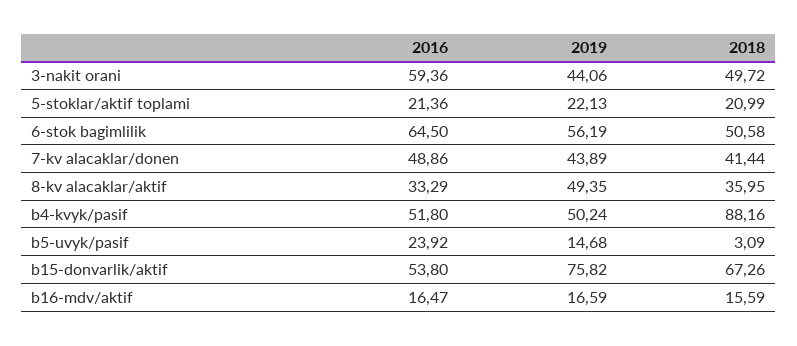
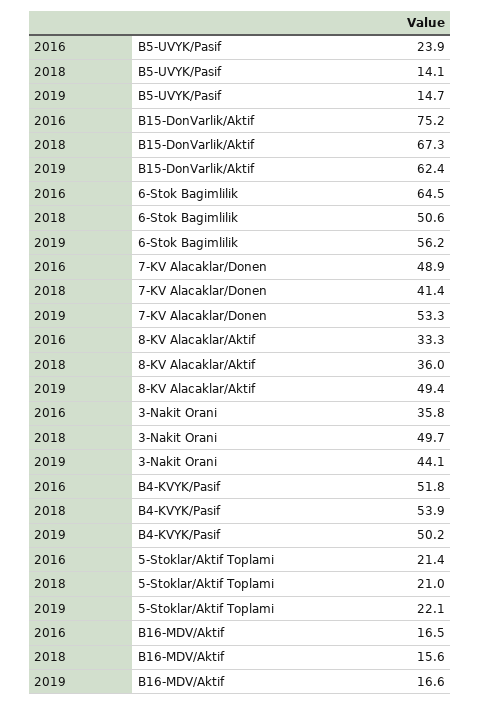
2016, 3-nakit orani: 59.36 -> 35.8
2019, 7-kv alacaklar/donen: 43.89 -> 53.3
2018, b4-kvyk/pasif: 88.16 -> 53.9
2018, b5-uvyk/pasif: 3.09 -> 14.1
2016, b15-donvarlik/aktif: 53.8 -> 75.2
2019, b15-donvarlik/aktif: 75.82 -> 62.4

